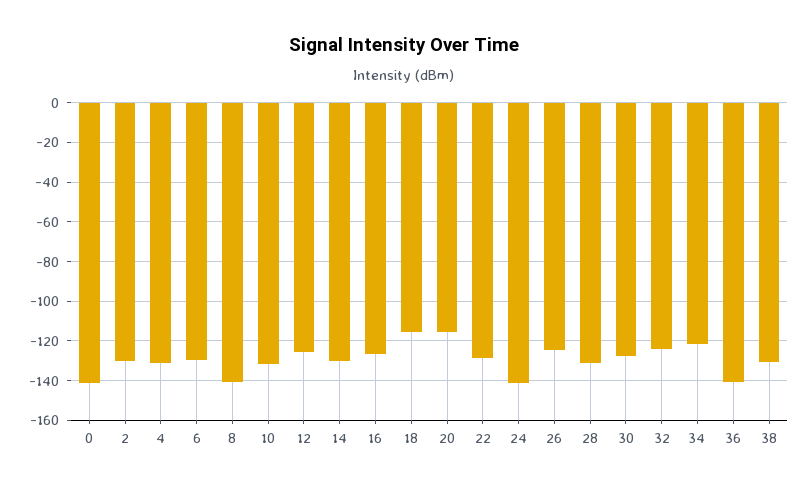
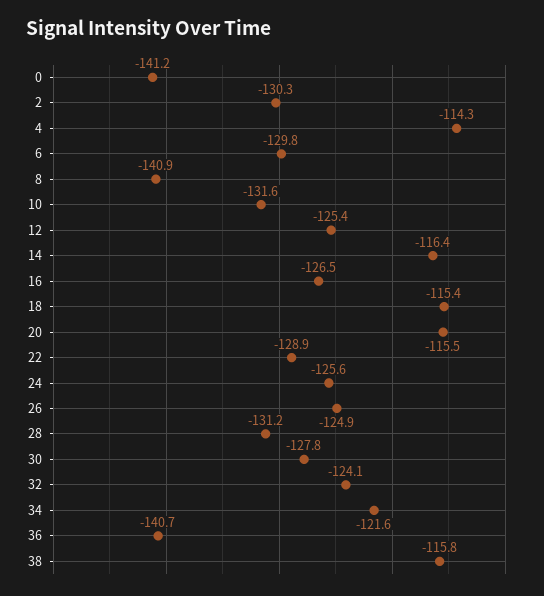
4: -130 -> -114.3
14: -130 -> -116.4
24: -140 -> -125.6
38: -130 -> -115.8

